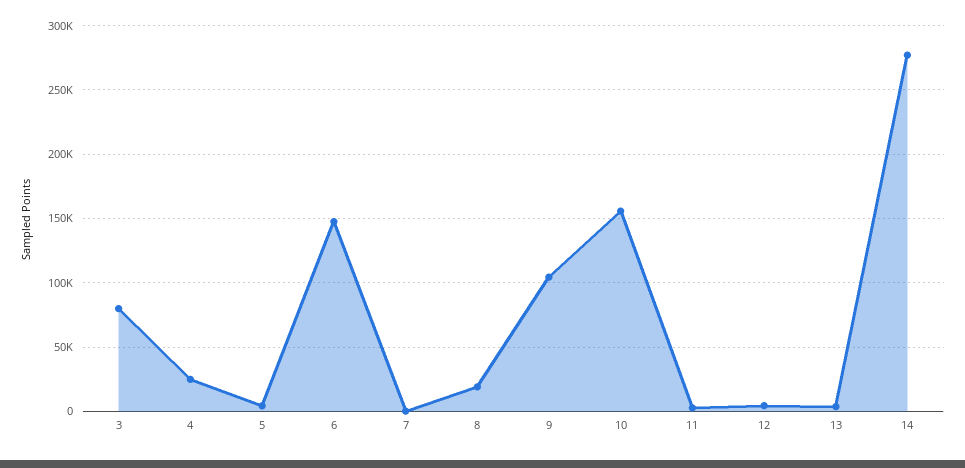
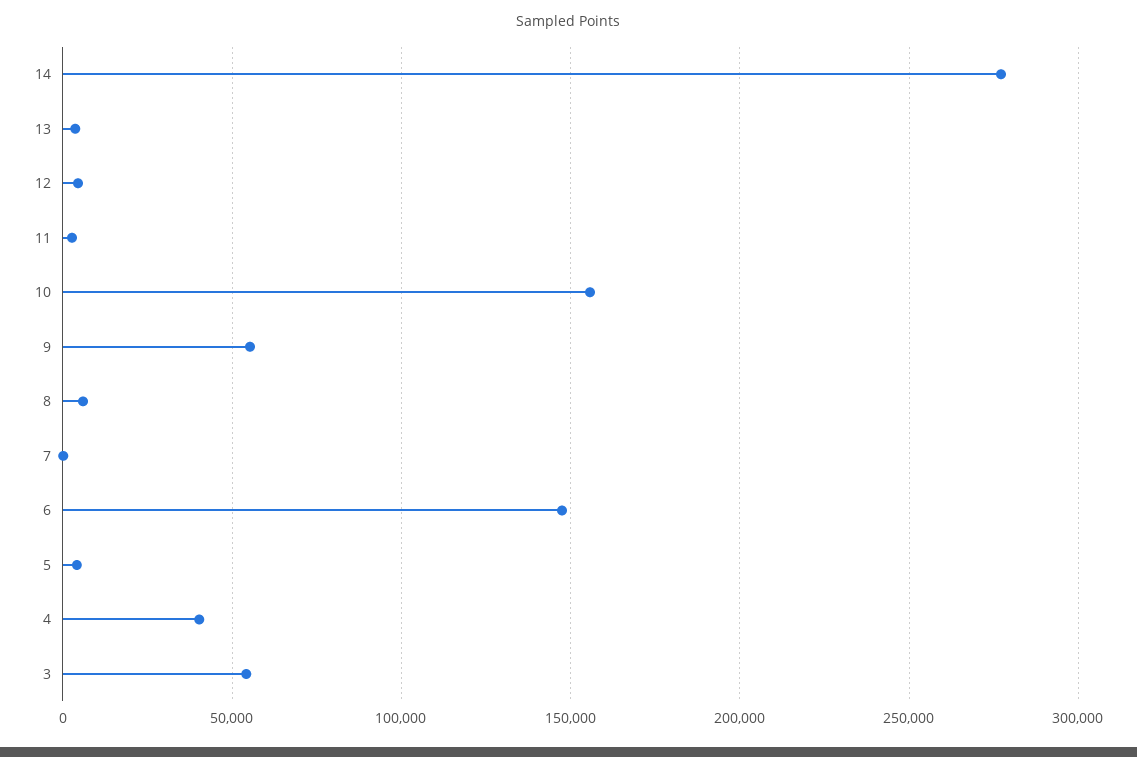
3: 80000 -> 55000
4: 25000 -> 40000
8: 20000 -> 5000
9: 105000 -> 55000

